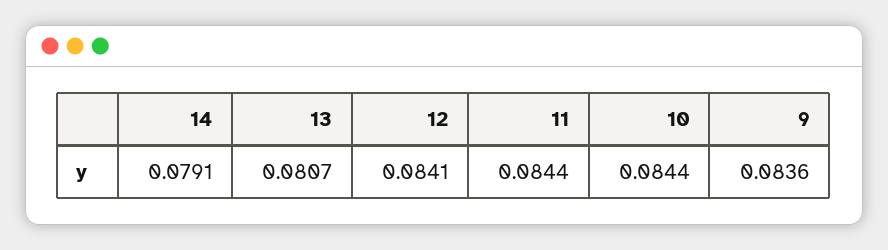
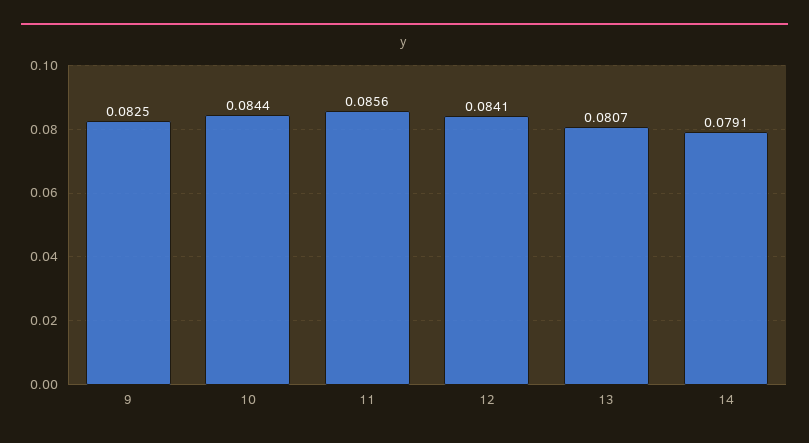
11: 0.0844 -> 0.0856
9: 0.0836 -> 0.0825

